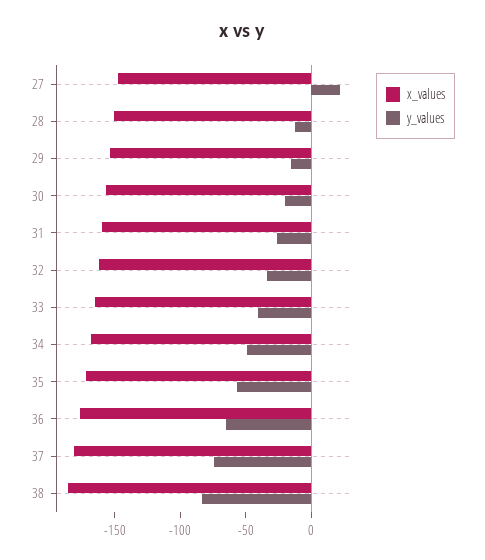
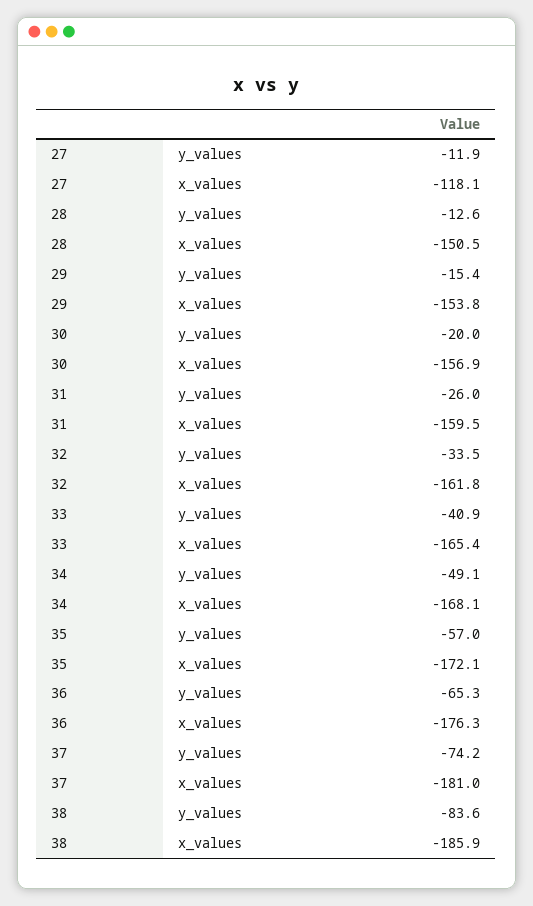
x_values, 27: -150 -> -118.1
y_values, 27: 20 -> -11.9

